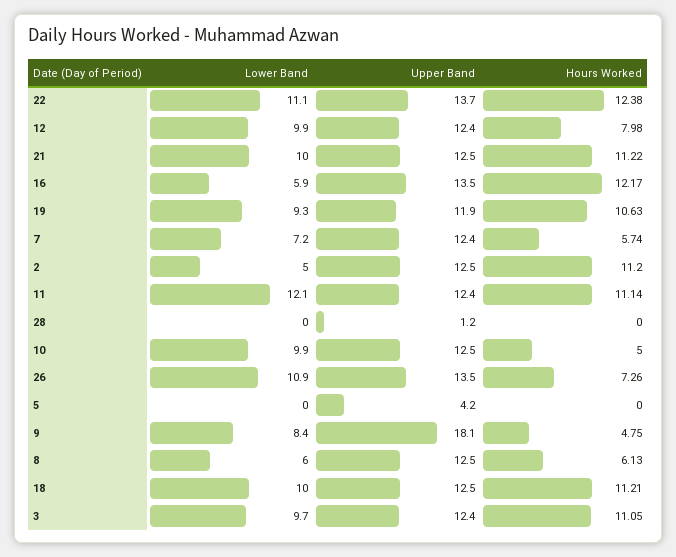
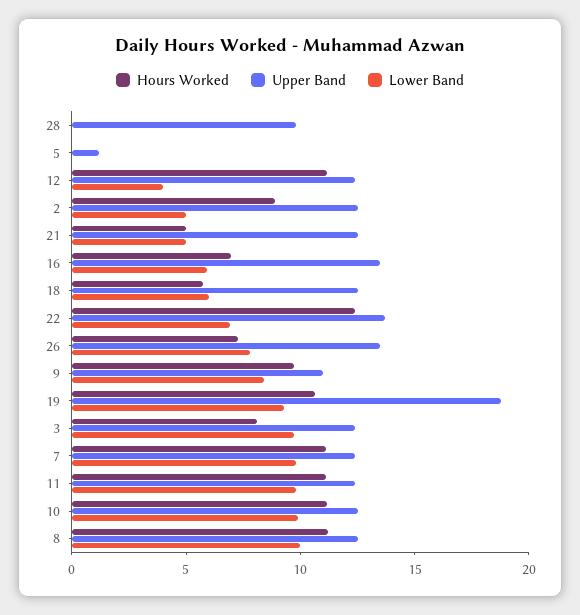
Lower Band, 22: 11.1 -> 7
Lower Band, 12: 9.9 -> 4
Hours Worked, 12: 7.98 -> 11
Lower Band, 21: 10 -> 5
Hours Worked, 21: 11.22 -> 5
Hours Worked, 16: 12.17 -> 7
Upper Band, 19: 11.9 -> 19
Lower Band, 7: 7.2 -> 10
Hours Worked, 7: 5.74 -> 11
Hours Worked, 2: 11.2 -> 9
Lower Band, 11: 12.1 -> 10
Upper Band, 28: 1.2 -> 10
Hours Worked, 10: 5 -> 11
Lower Band, 26: 10.9 -> 8
Upper Band, 5: 4.2 -> 1
Upper Band, 9: 18.1 -> 11
Hours Worked, 9: 4.75 -> 10
Lower Band, 8: 6 -> 10
Hours Worked, 8: 6.13 -> 11
Lower Band, 18: 10 -> 6
Hours Worked, 18: 11.21 -> 6
Hours Worked, 3: 11.05 -> 8

